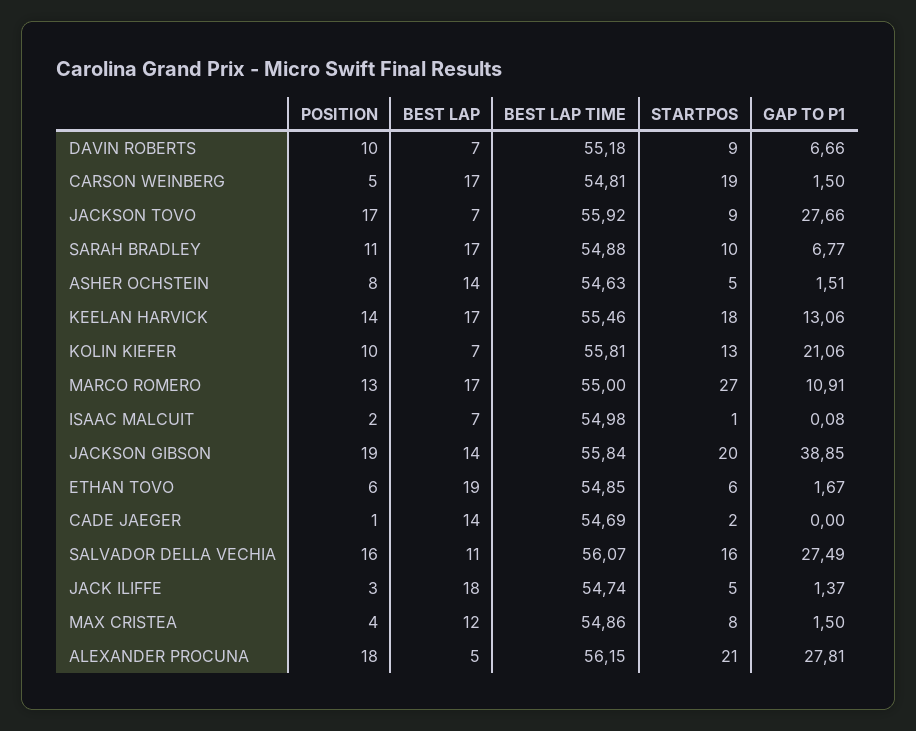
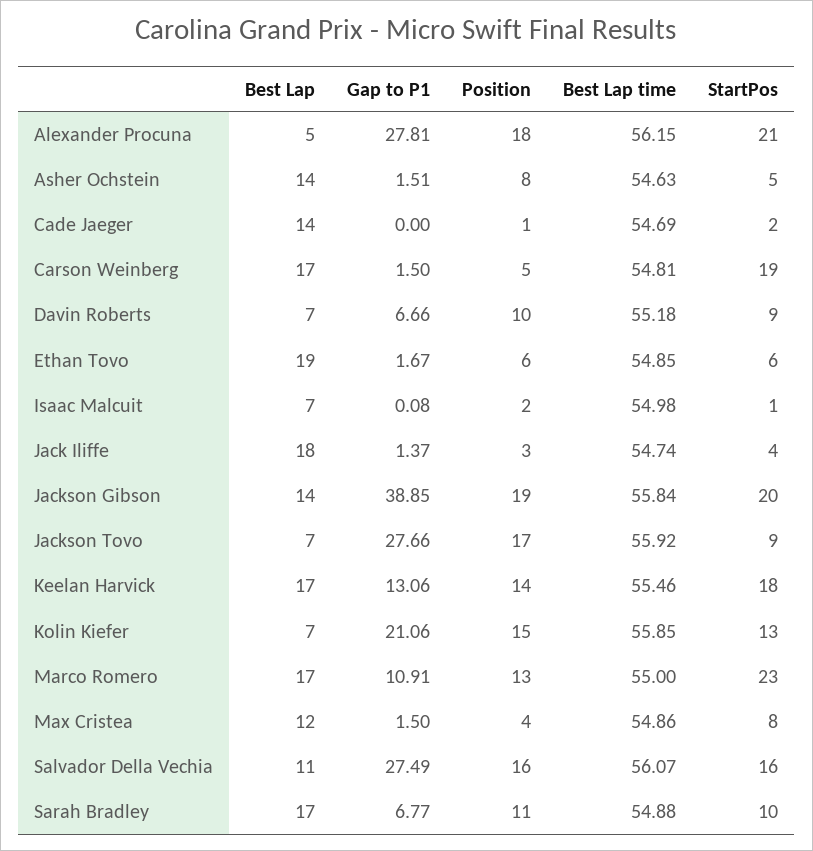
POSITION, KOLIN KIEFER: 10 -> 15
BEST LAP TIME, KOLIN KIEFER: 55.81 -> 55.85
STARTPOS, MARCO ROMERO: 27 -> 23
STARTPOS, JACK ILIFFE: 5 -> 4

